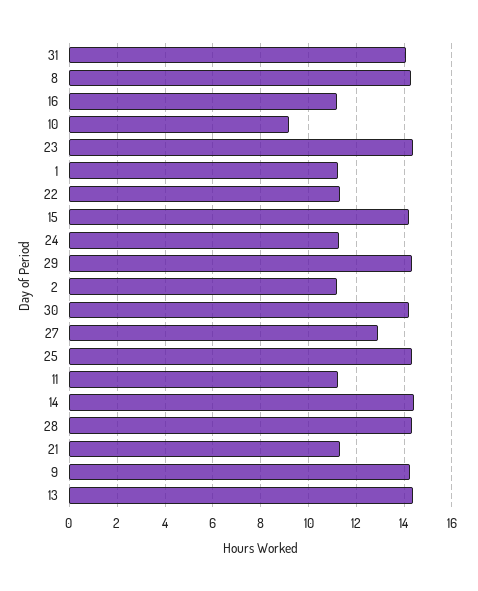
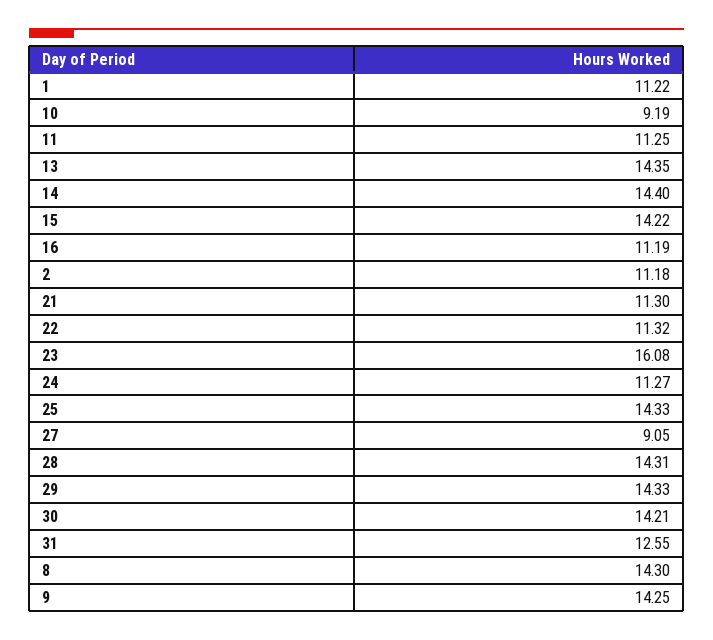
31: 14 -> 12.55
23: 14.5 -> 16.08
27: 13 -> 9.05

